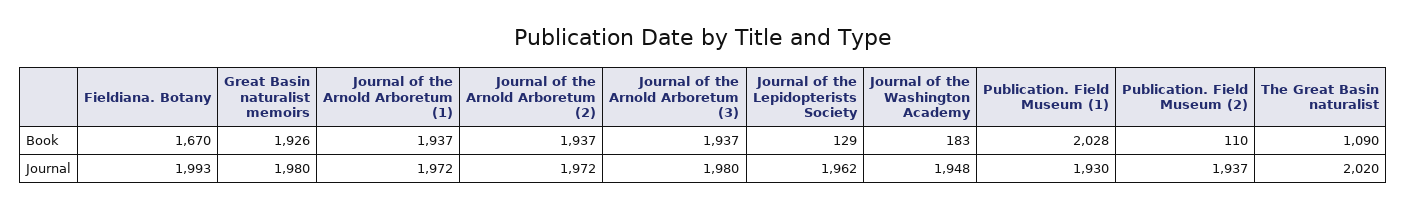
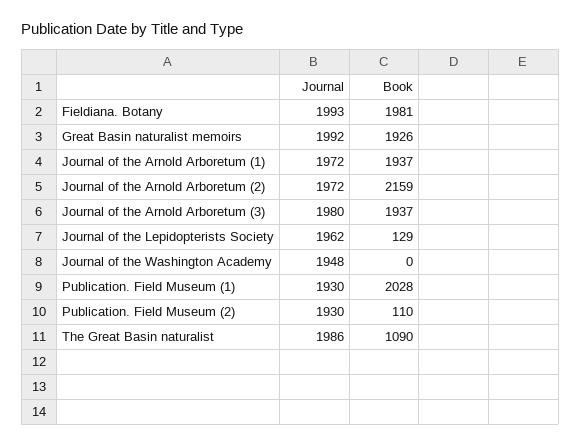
Fieldiana. Botany, Book: 1670 -> 1981
Journal of the Arnold Arboretum (2), Book: 1937 -> 2159
Journal of the Washington Academy, Book: 183 -> 0
Great Basin naturalist memoirs, Journal: 1980 -> 1992
Publication. Field Museum (2), Journal: 1937 -> 1930
The Great Basin naturalist, Journal: 2020 -> 1986

